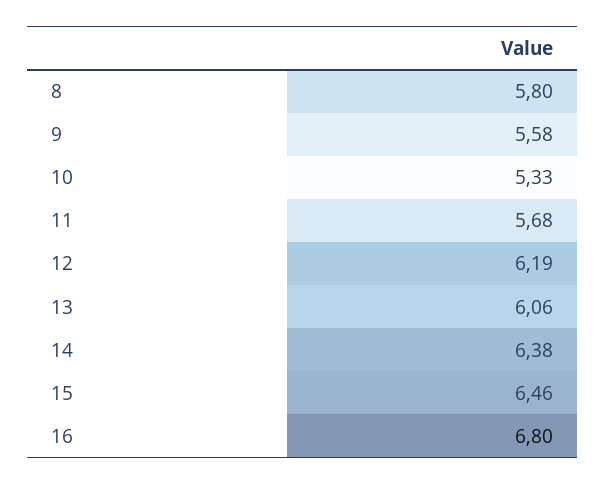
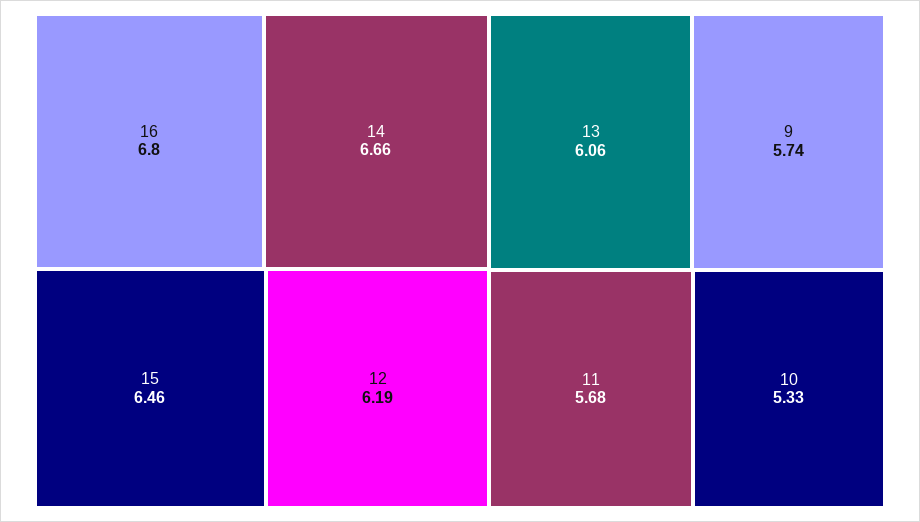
8: 5.8 -> none
9: 5.58 -> 5.74
14: 6.38 -> 6.66

